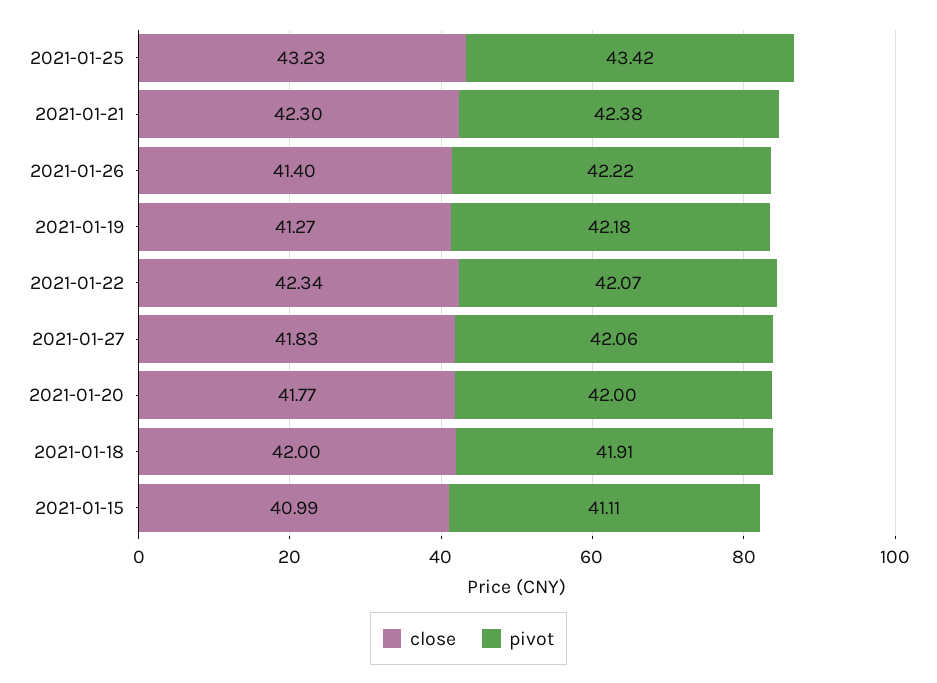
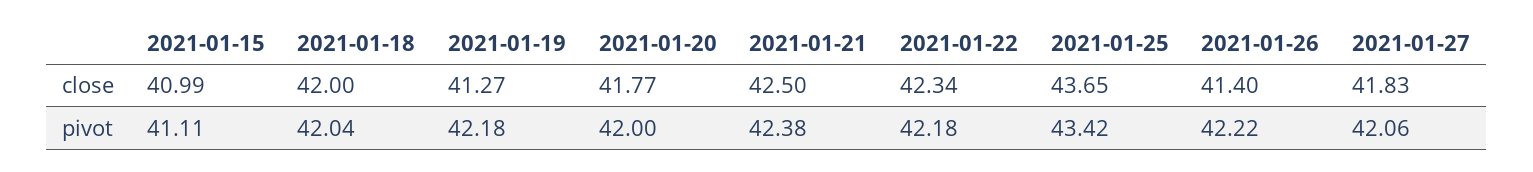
close, 2021-01-25: 43.23 -> 43.65
close, 2021-01-21: 42.3 -> 42.5
pivot, 2021-01-22: 42.07 -> 42.18
pivot, 2021-01-18: 41.91 -> 42.04

